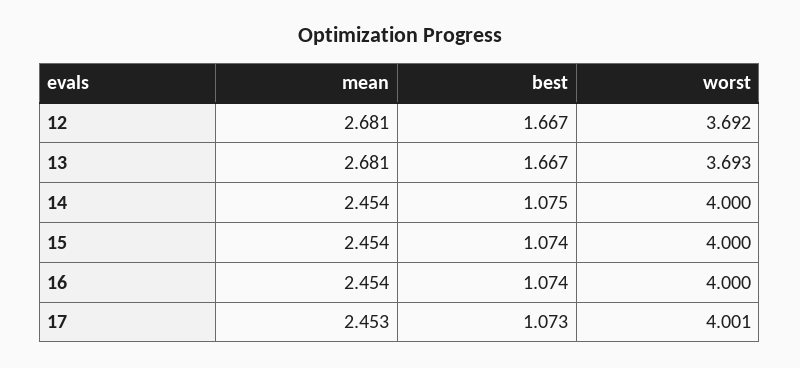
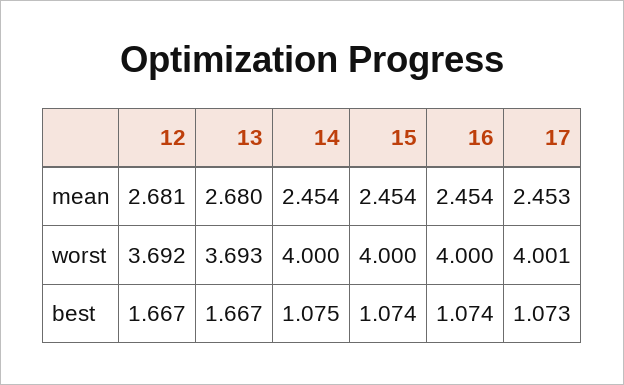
mean, 13: 2.681 -> 2.68

